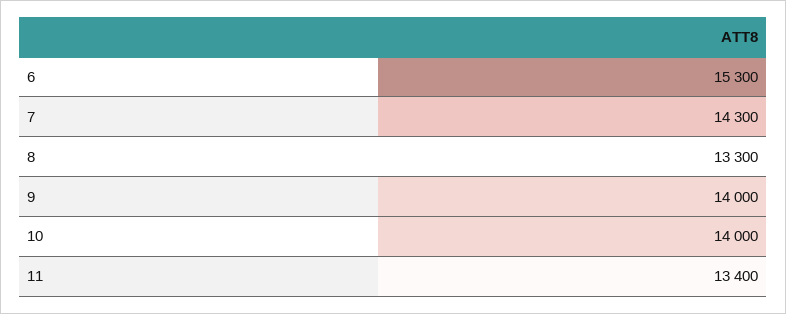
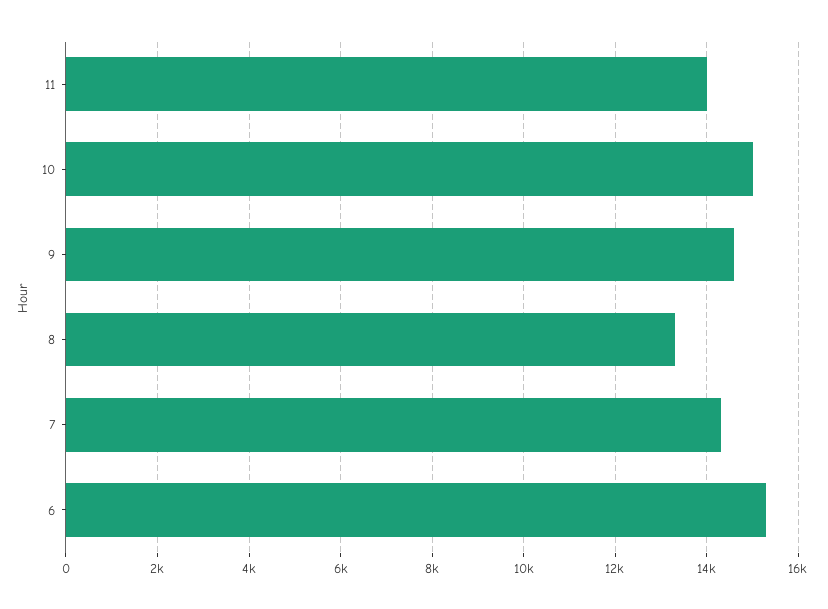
9: 14000 -> 14600
10: 14000 -> 15000
11: 13400 -> 14000

